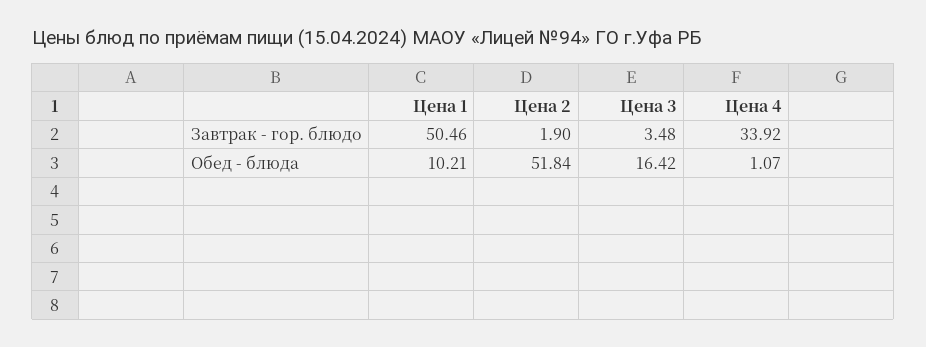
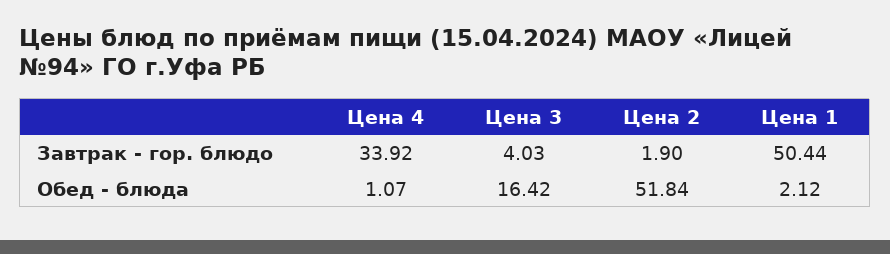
Цена 1, Завтрак - гор. блюдо: 50.46 -> 50.44
Цена 3, Завтрак - гор. блюдо: 3.48 -> 4.03
Цена 1, Обед - блюда: 10.21 -> 2.12

